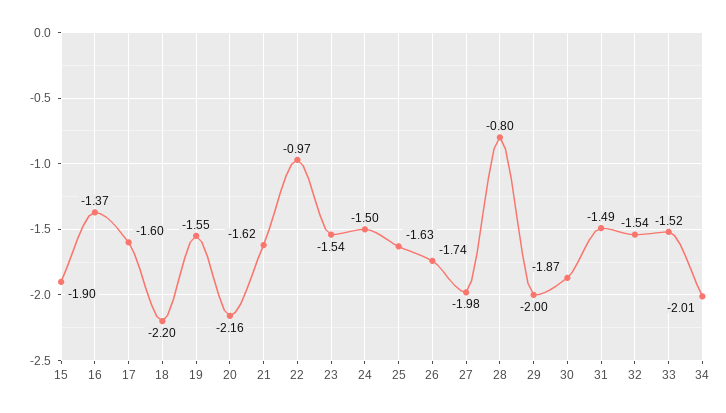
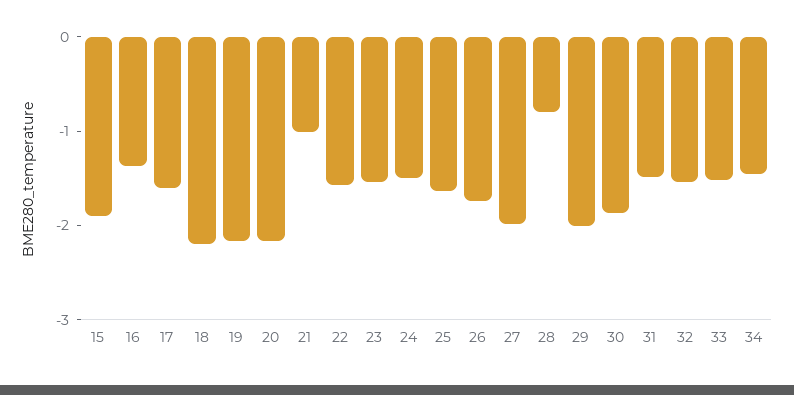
19: -1.55 -> -2.2
21: -1.62 -> -1
22: -0.97 -> -1.6
34: -2.01 -> -1.4

